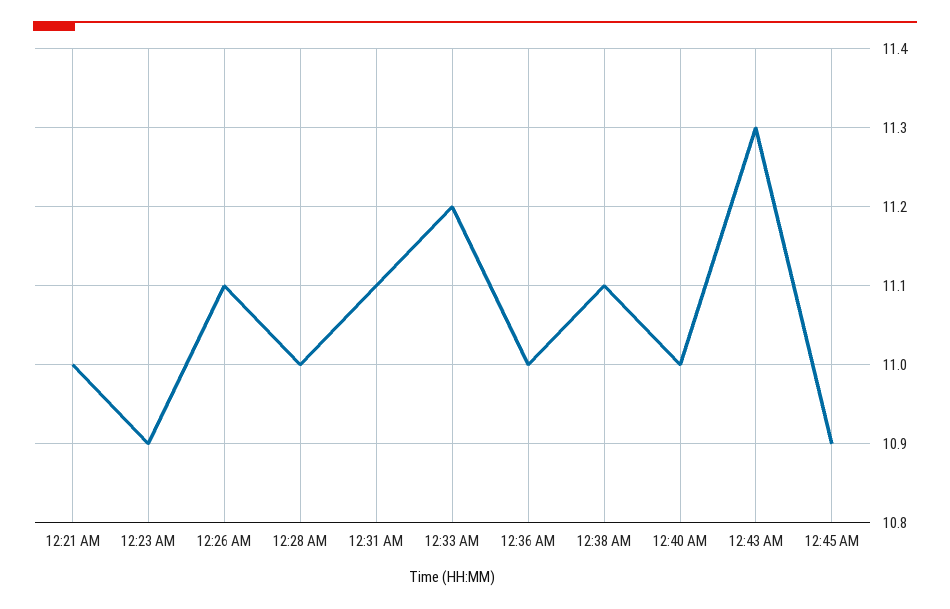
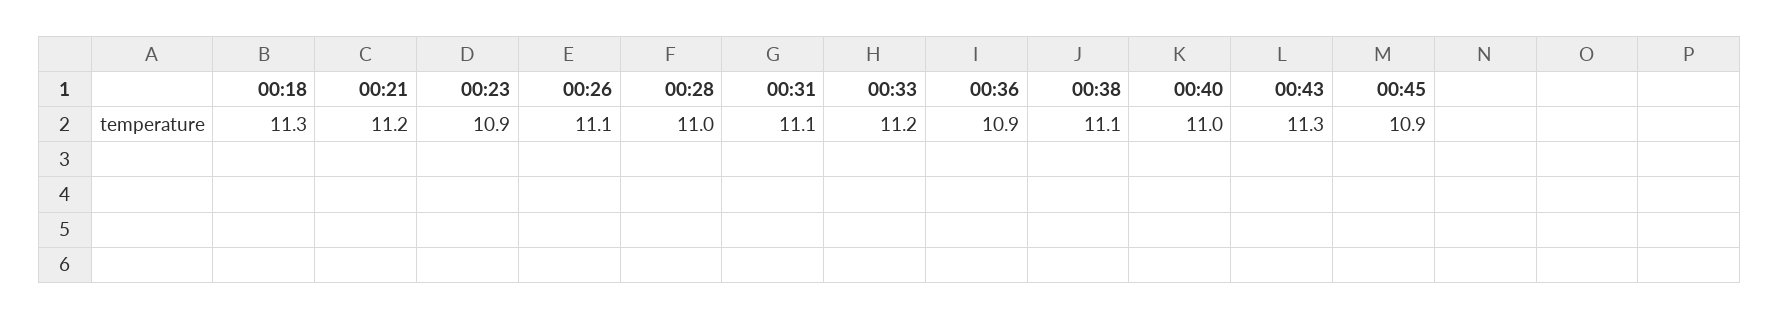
12:21 AM: 11 -> 11.2
12:36 AM: 11 -> 10.9
00:18: none -> 11.3

